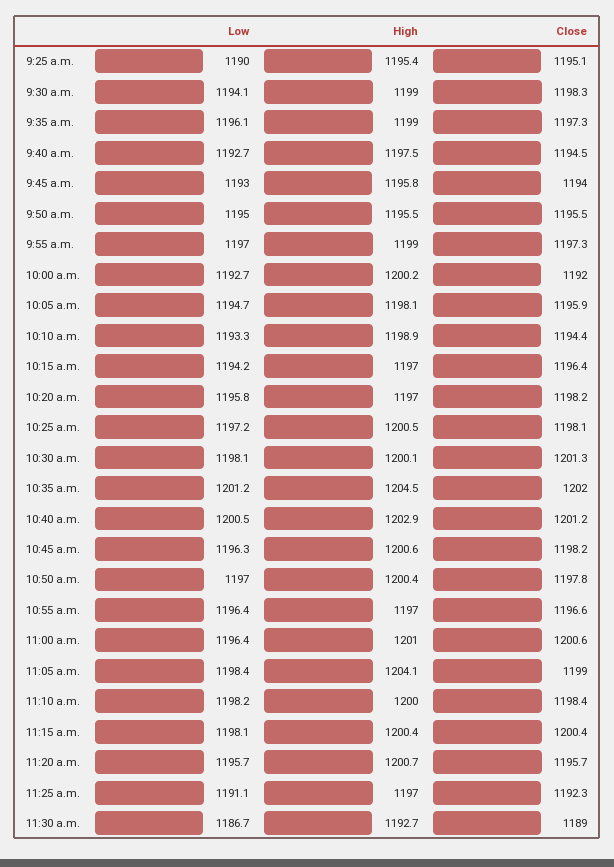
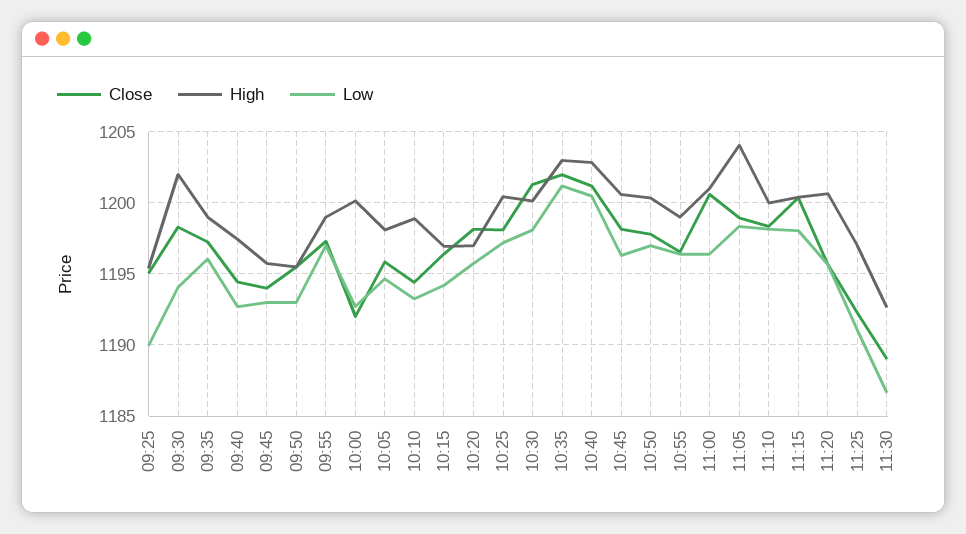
High, 9:30 a.m.: 1199 -> 1202
Low, 9:50 a.m.: 1195 -> 1193
High, 10:35 a.m.: 1204.5 -> 1203
High, 10:55 a.m.: 1197 -> 1199

